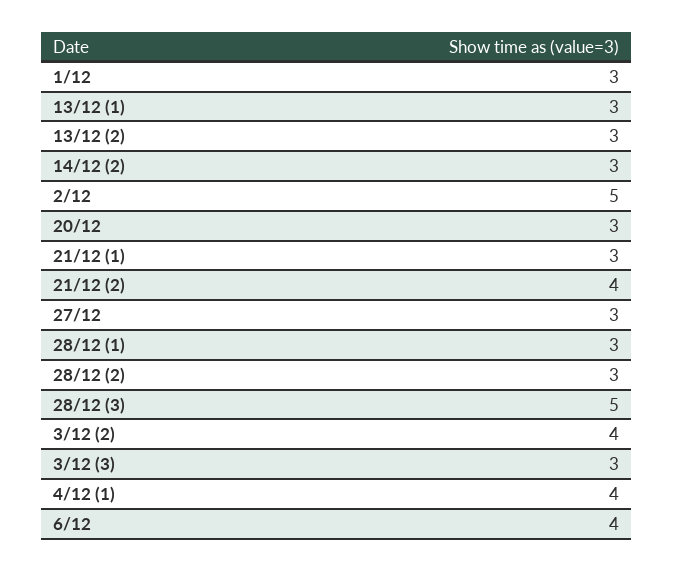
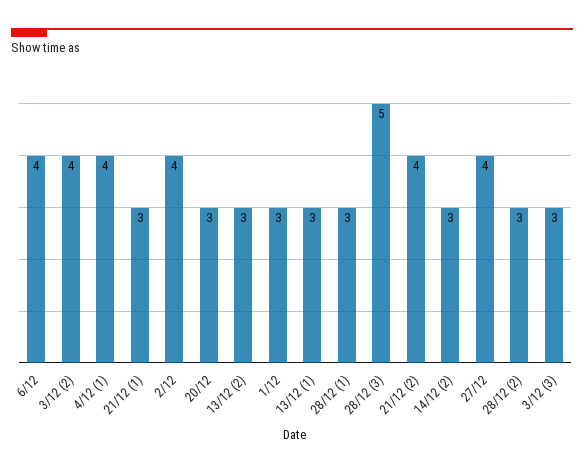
2/12: 5 -> 4
27/12: 3 -> 4

